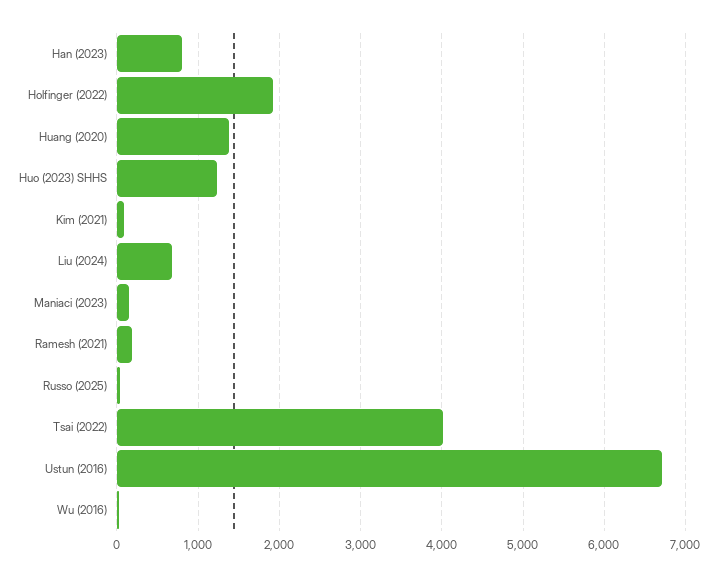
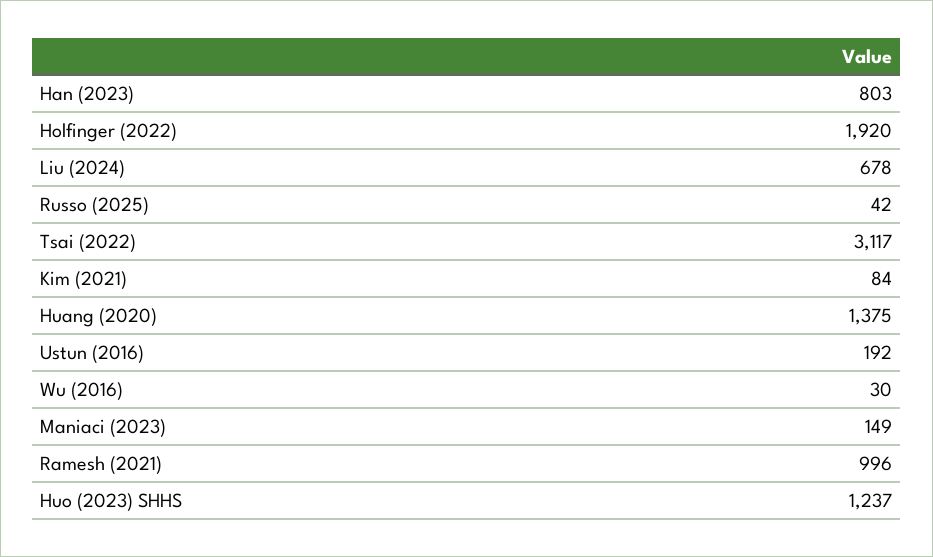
Ramesh (2021): 200 -> 996
Tsai (2022): 4000 -> 3117
Ustun (2016): 6700 -> 192

